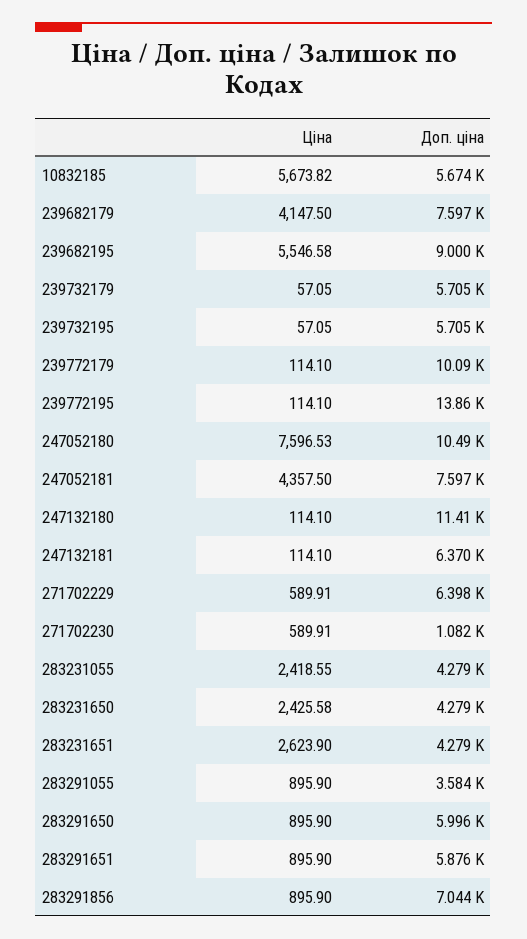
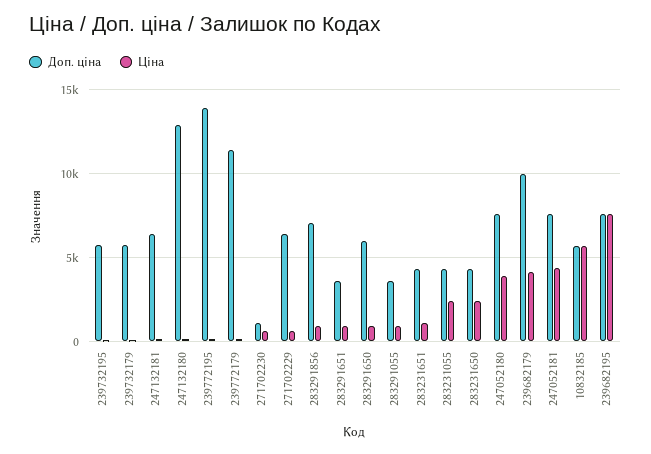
Доп. ціна, 239682179: 7597 -> 10000
Ціна, 239682195: 5546.58 -> 7500
Доп. ціна, 239682195: 9000 -> 7500
Доп. ціна, 239772179: 10090 -> 11500
Ціна, 247052180: 7596.53 -> 4000
Доп. ціна, 247052180: 10490 -> 7500
Доп. ціна, 247132180: 11410 -> 13000
Ціна, 283231651: 2623.9 -> 1000
Доп. ціна, 283291651: 5876 -> 3500

